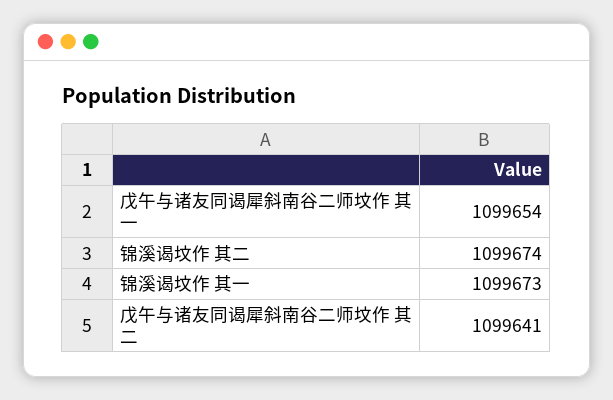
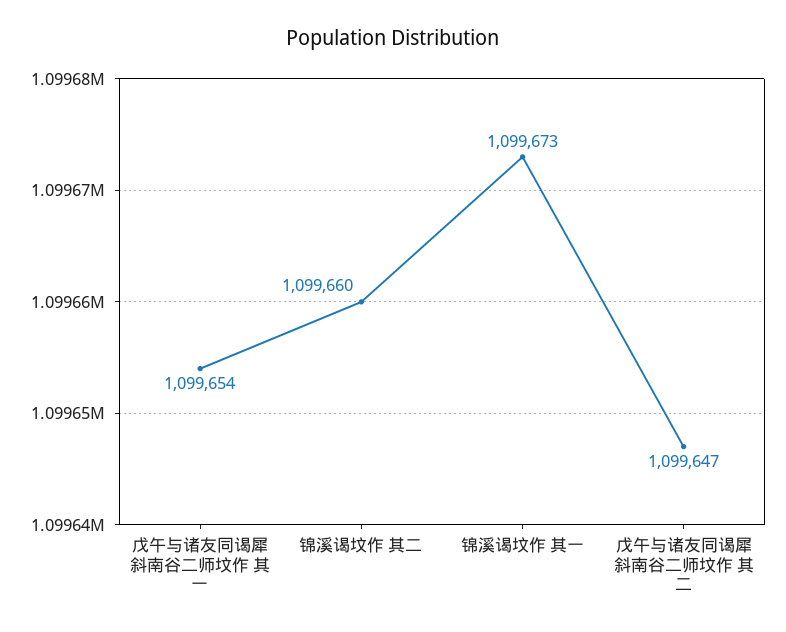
锦溪谒坟作 其二: 1099674 -> 1099660
戊午与诸友同谒犀斜南谷二师坟作 其二: 1099641 -> 1099647

